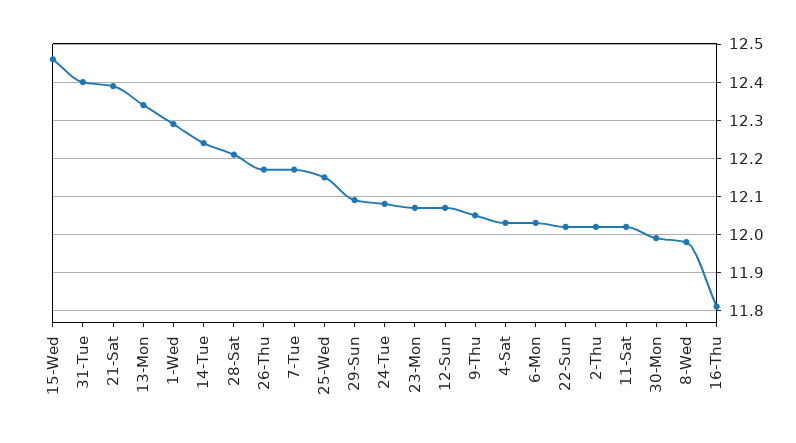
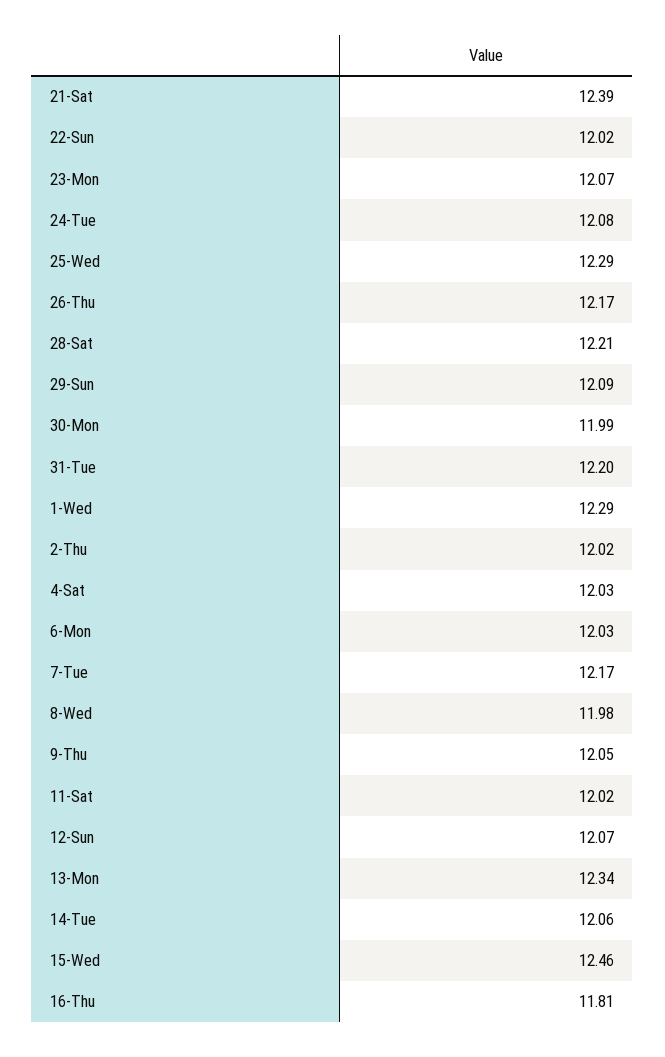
31-Tue: 12.4 -> 12.2
14-Tue: 12.25 -> 12.06
25-Wed: 12.15 -> 12.29

